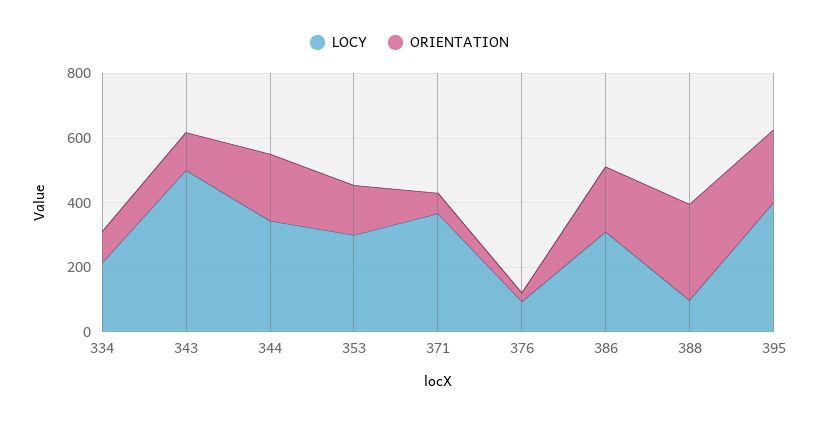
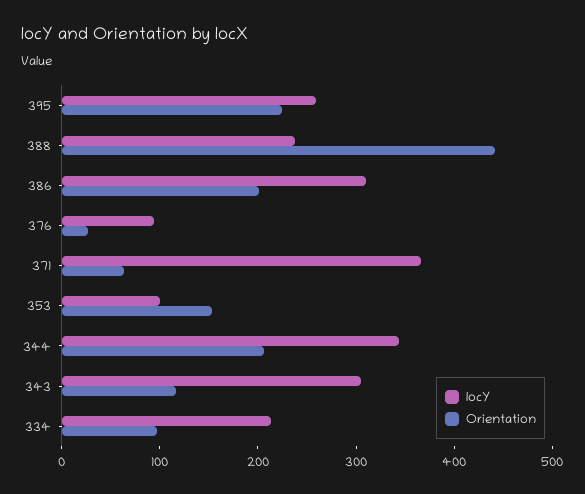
LOCY, 343: 500 -> 300
LOCY, 353: 300 -> 100
LOCY, 388: 100 -> 240
ORIENTATION, 388: 300 -> 440
LOCY, 395: 400 -> 260

